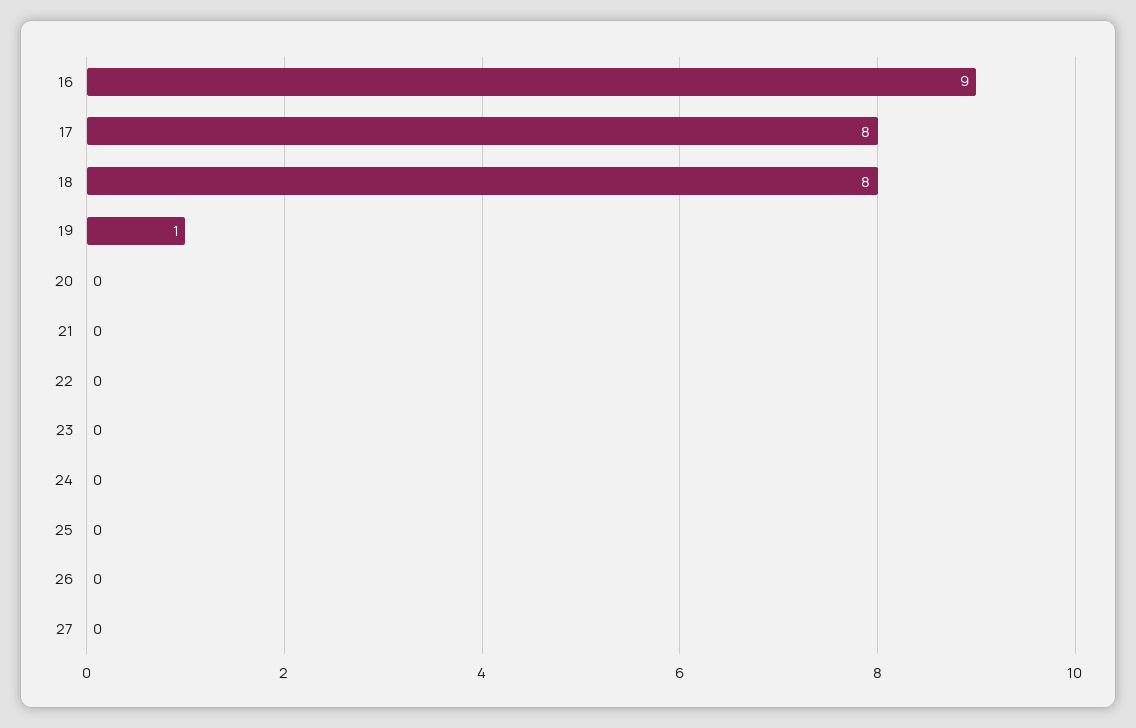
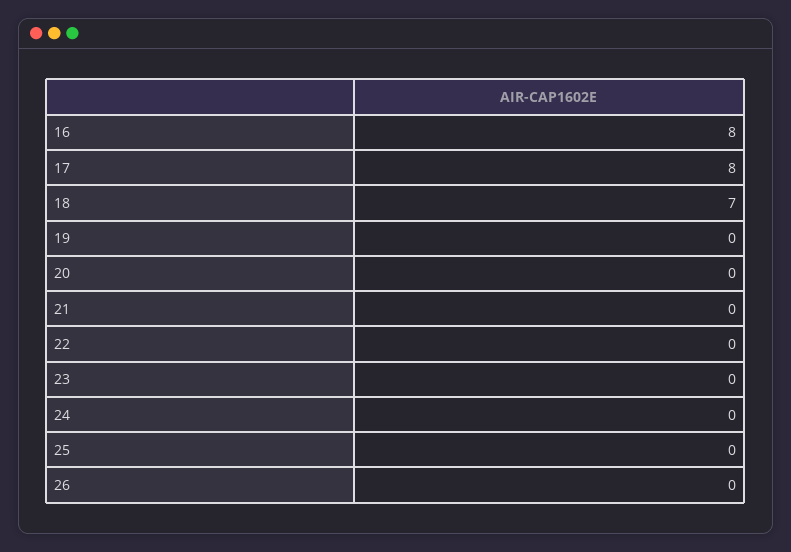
16: 9 -> 8
18: 8 -> 7
19: 1 -> 0
27: 0 -> none

